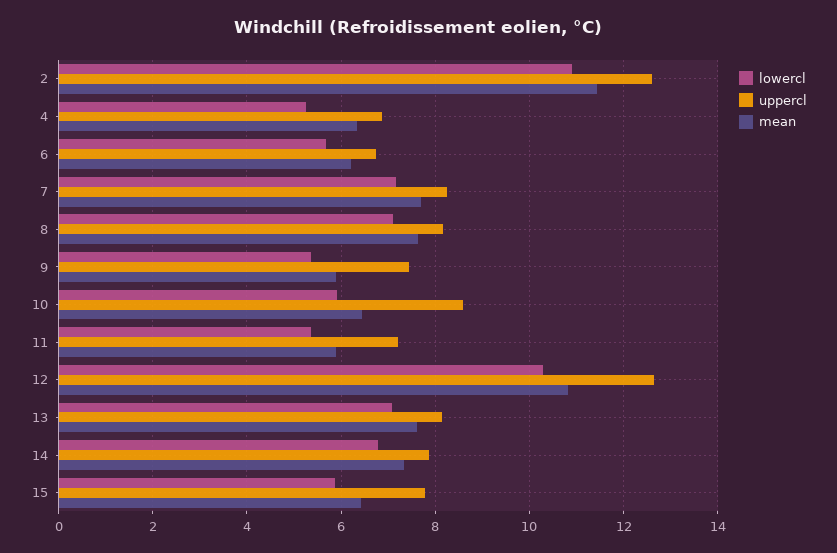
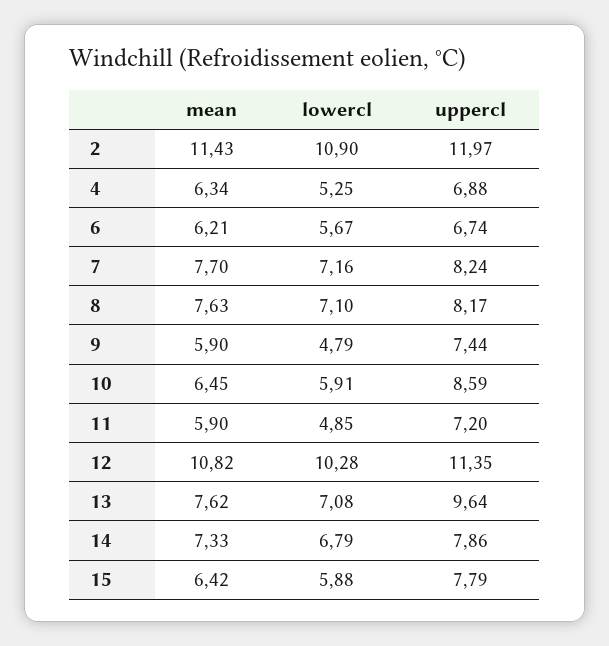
uppercl, 2: 12.6 -> 11.97
lowercl, 9: 5.4 -> 4.79
lowercl, 11: 5.4 -> 4.85
uppercl, 12: 12.6 -> 11.35
uppercl, 13: 8.2 -> 9.64

